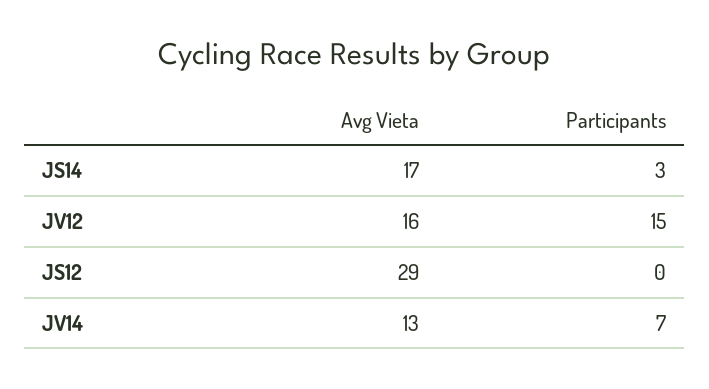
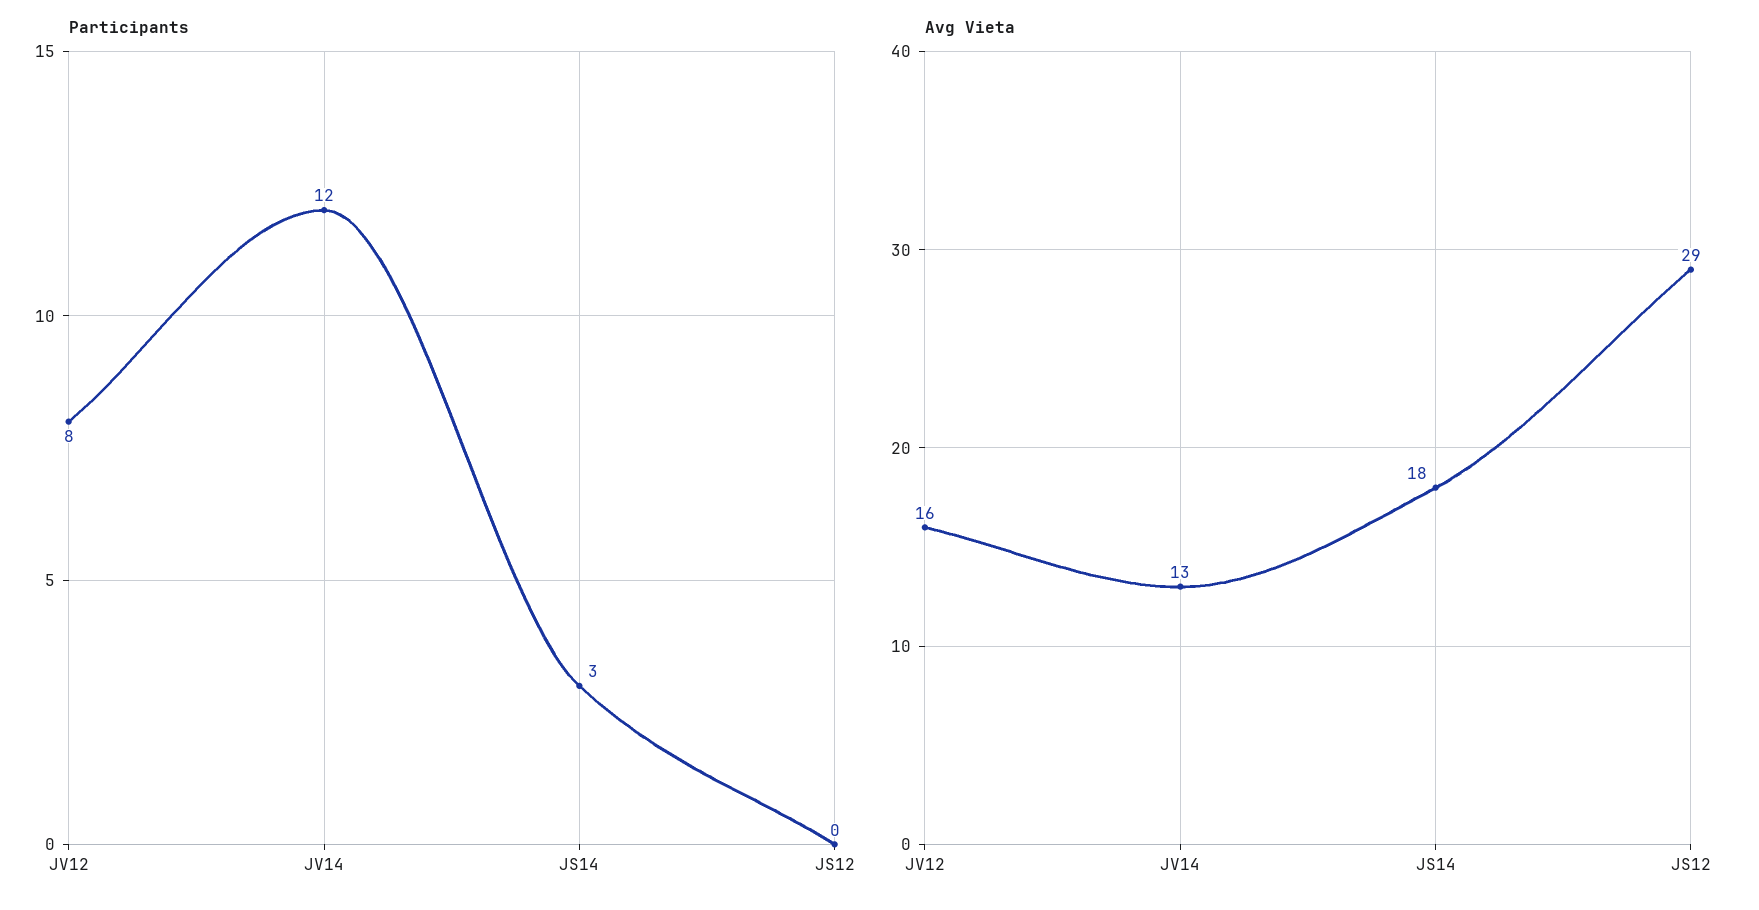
Avg Vieta, JS14: 17 -> 18
Participants, JV12: 15 -> 8
Participants, JV14: 7 -> 12

